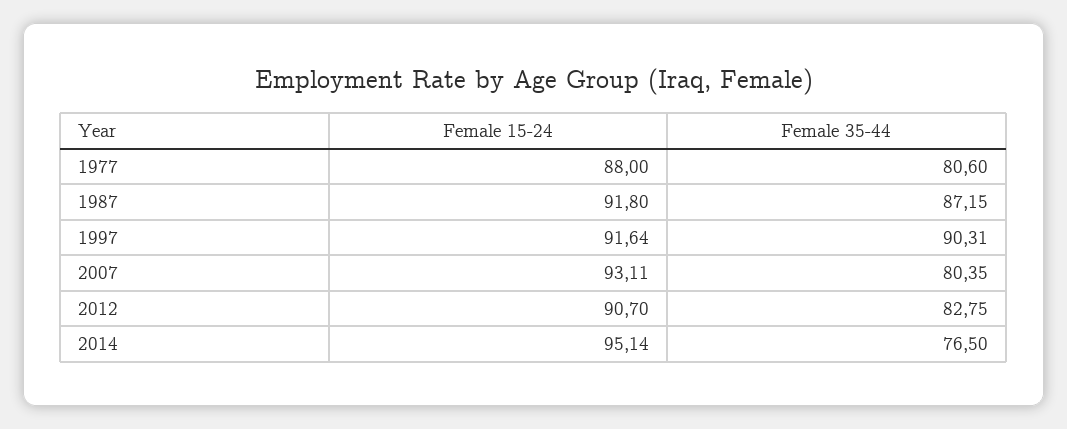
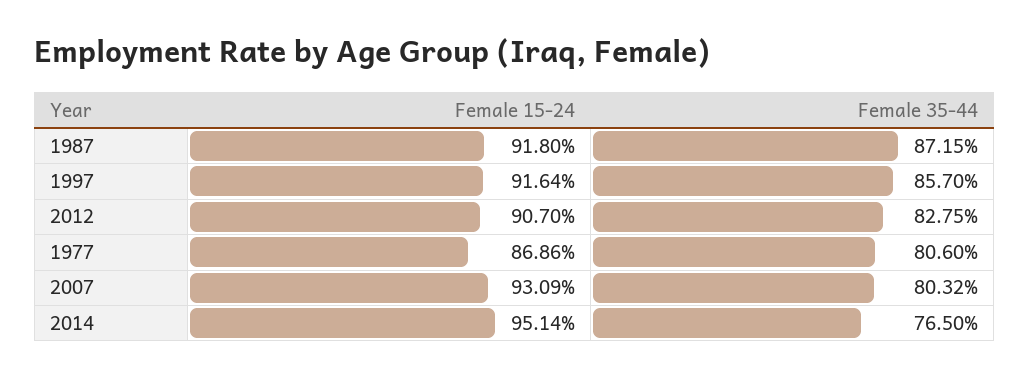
Female 15-24, 1977: 88 -> 86.86
Female 35-44, 1997: 90.31 -> 85.7
Female 15-24, 2007: 93.11 -> 93.09
Female 35-44, 2007: 80.35 -> 80.32

